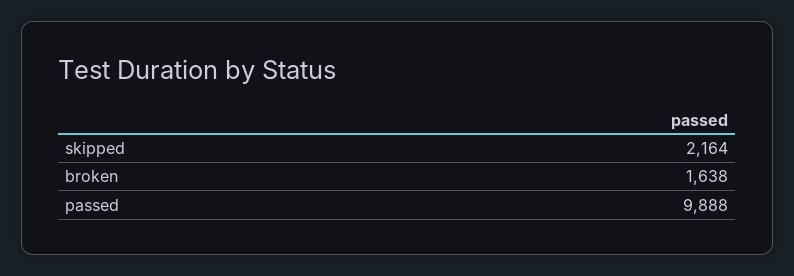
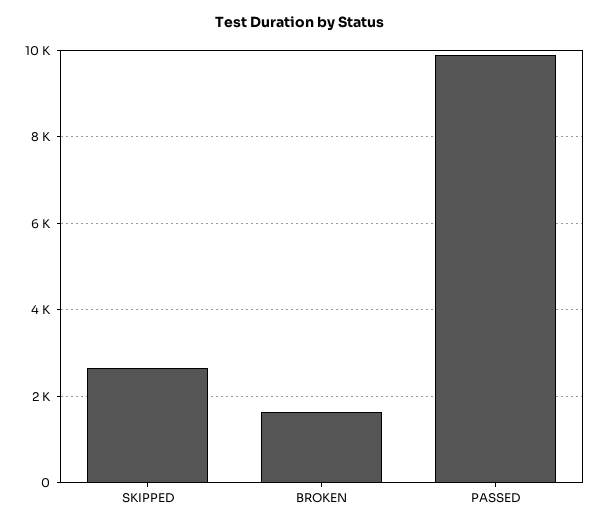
skipped: 2164 -> 2600

